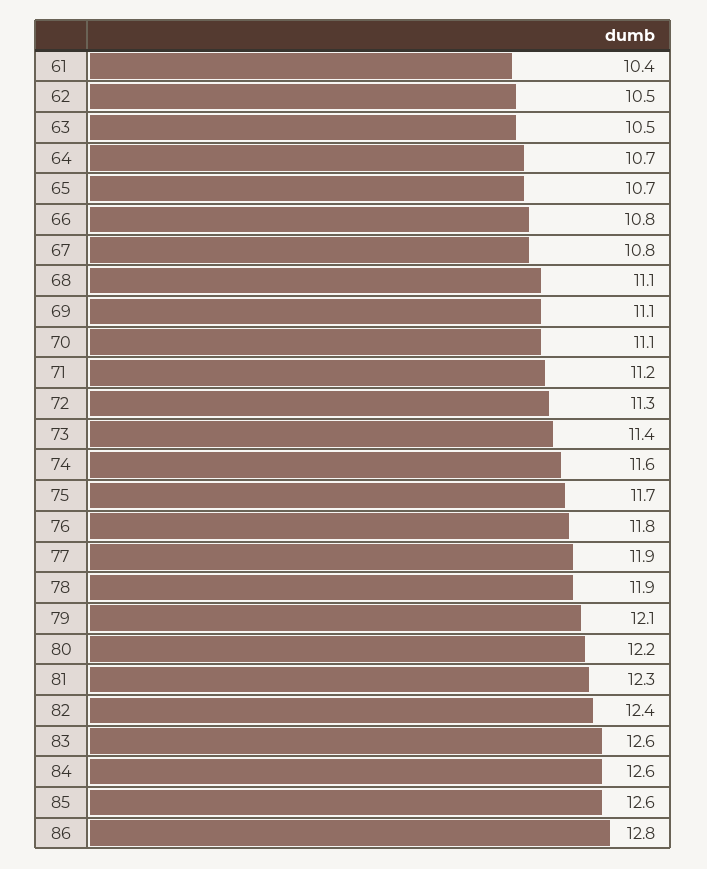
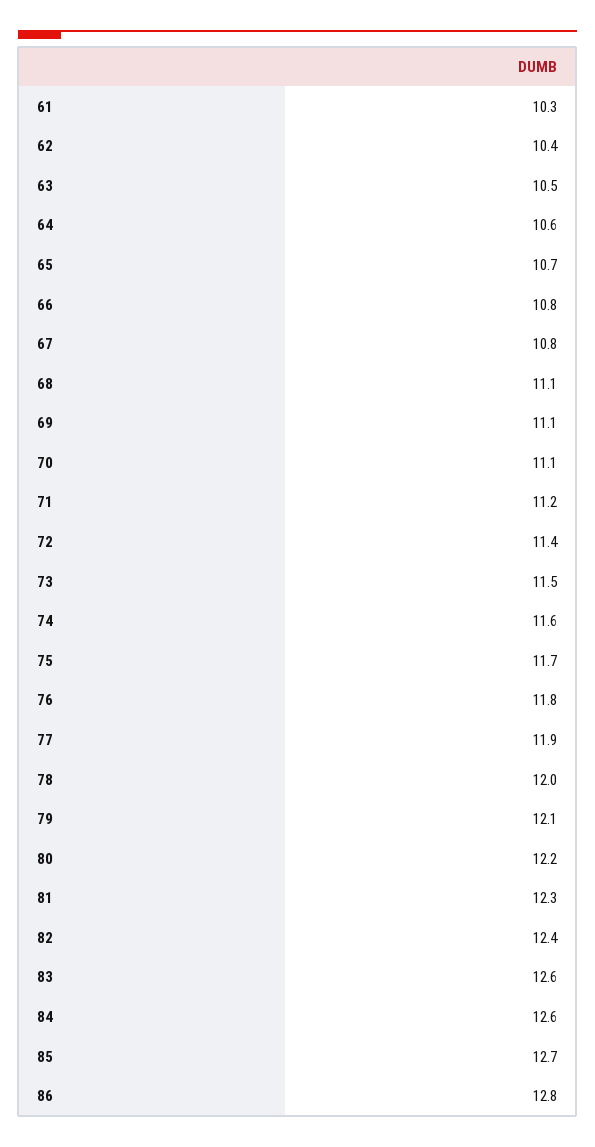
61: 10.4 -> 10.3
62: 10.5 -> 10.4
64: 10.7 -> 10.6
72: 11.3 -> 11.4
73: 11.4 -> 11.5
78: 11.9 -> 12
85: 12.6 -> 12.7

